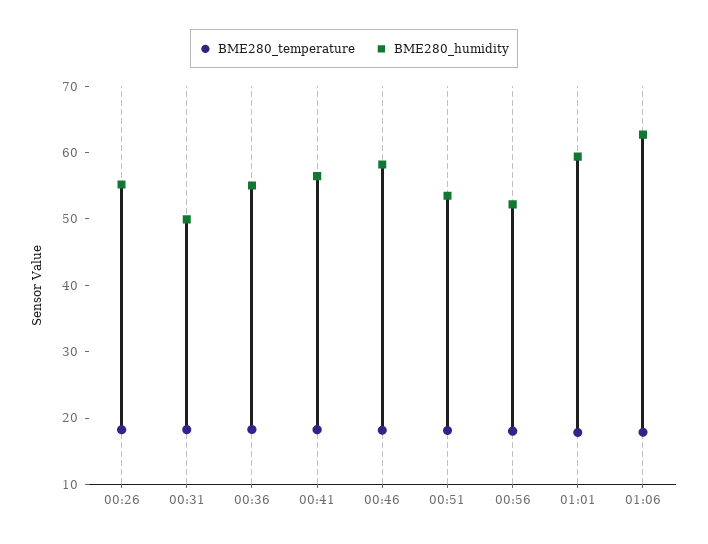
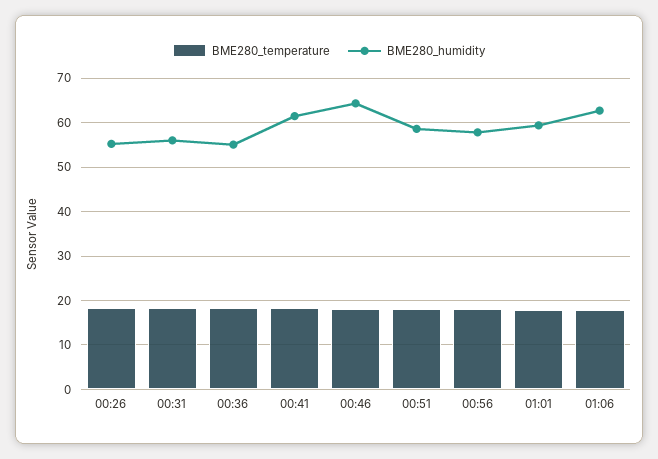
BME280_humidity, 00:31: 50 -> 56
BME280_humidity, 00:41: 56 -> 62
BME280_humidity, 00:46: 58 -> 64
BME280_humidity, 00:51: 54 -> 58
BME280_humidity, 00:56: 52 -> 58

